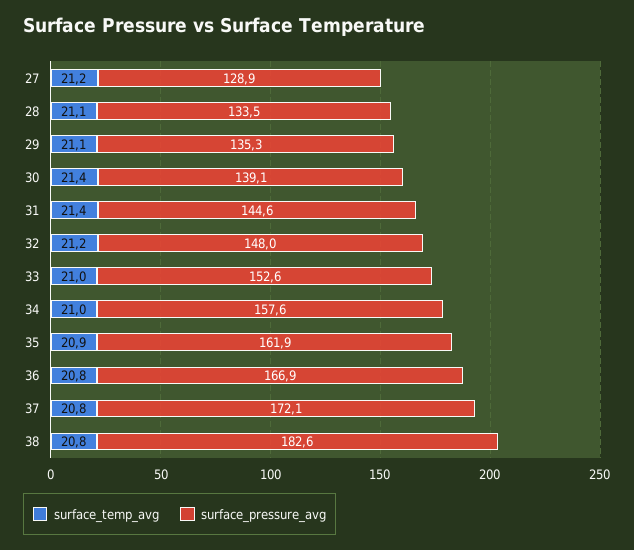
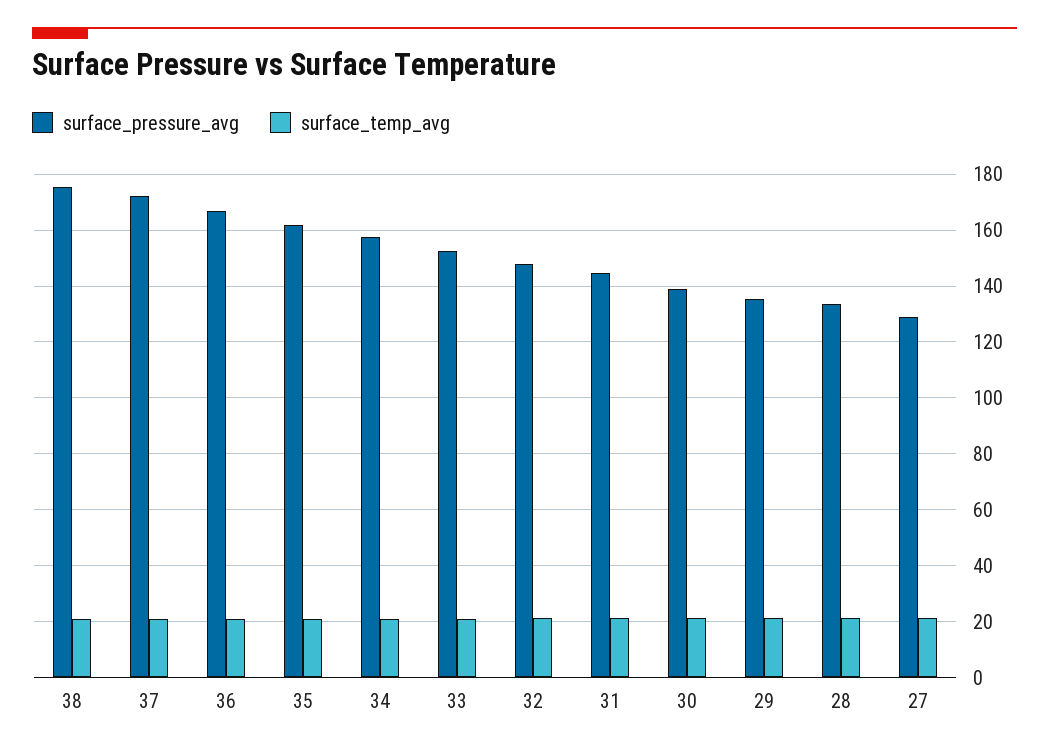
surface_pressure_avg, 38: 182.6 -> 175

